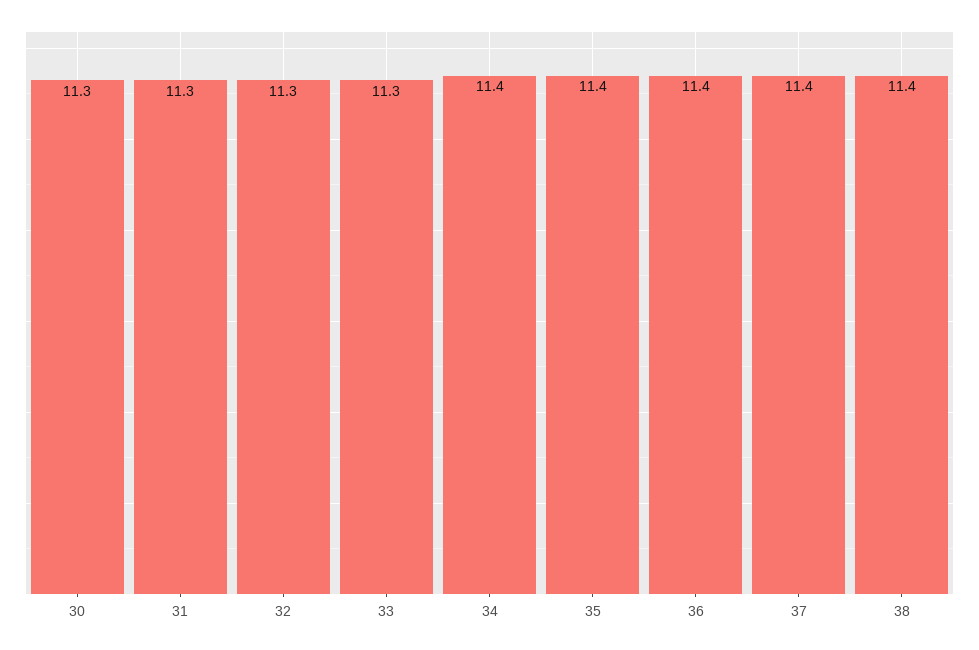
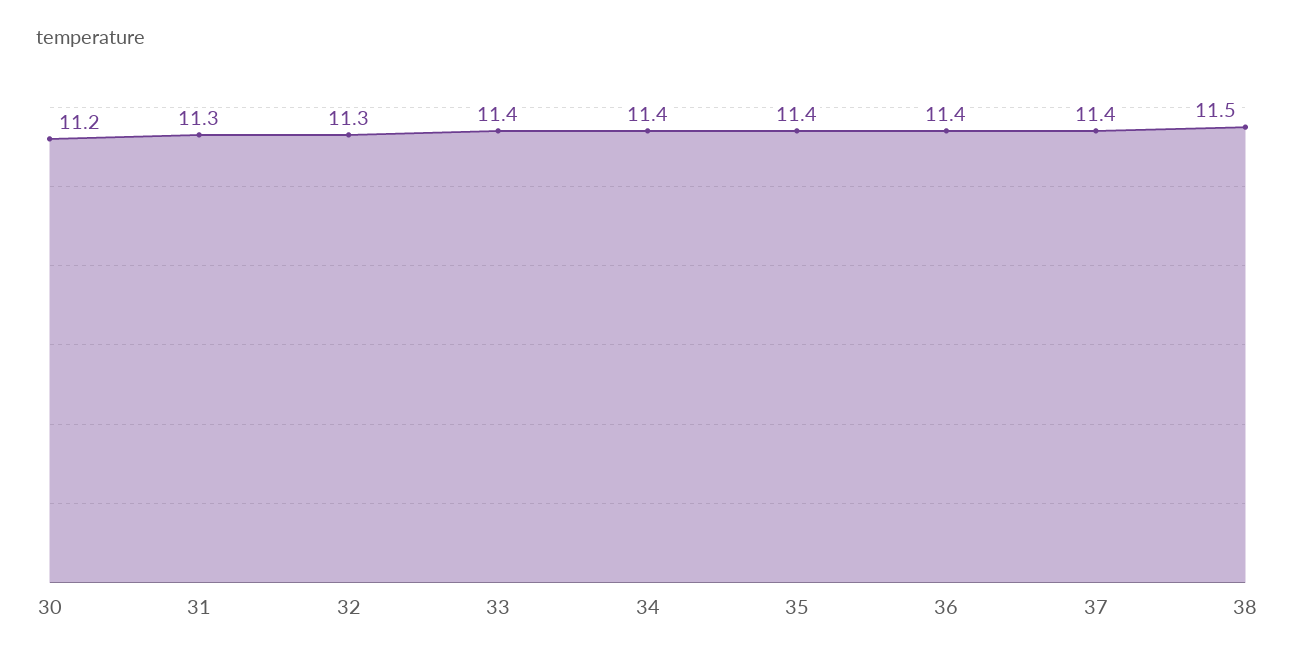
30: 11.3 -> 11.2
33: 11.3 -> 11.4
38: 11.4 -> 11.5

